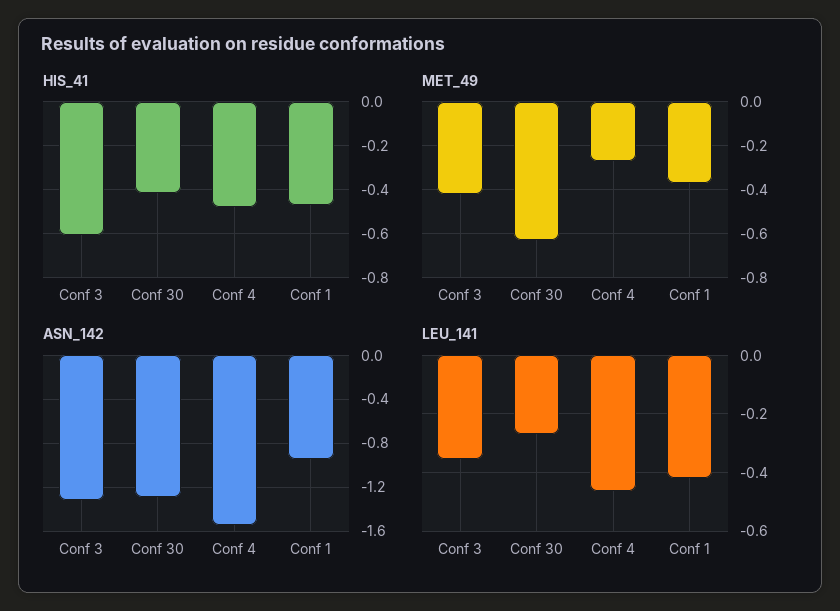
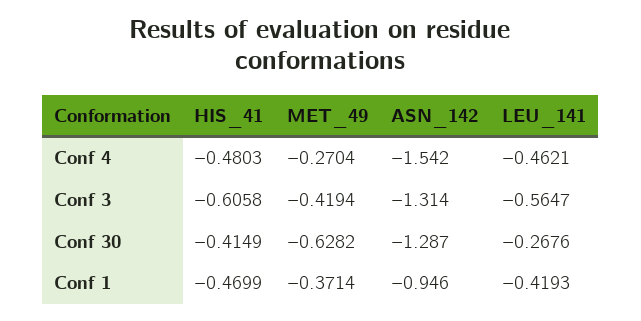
LEU_141, Conf 3: -0.35 -> -0.5647

